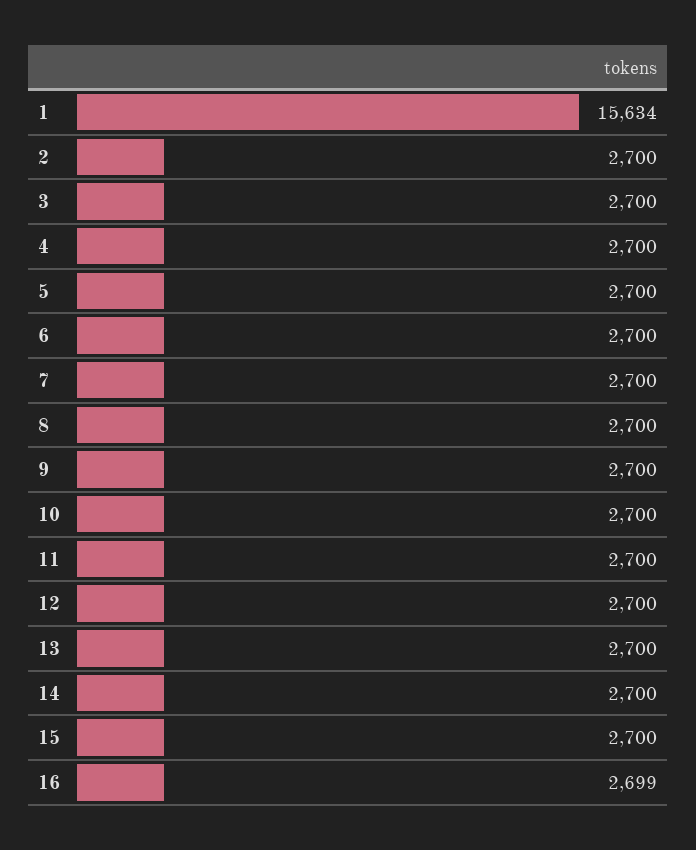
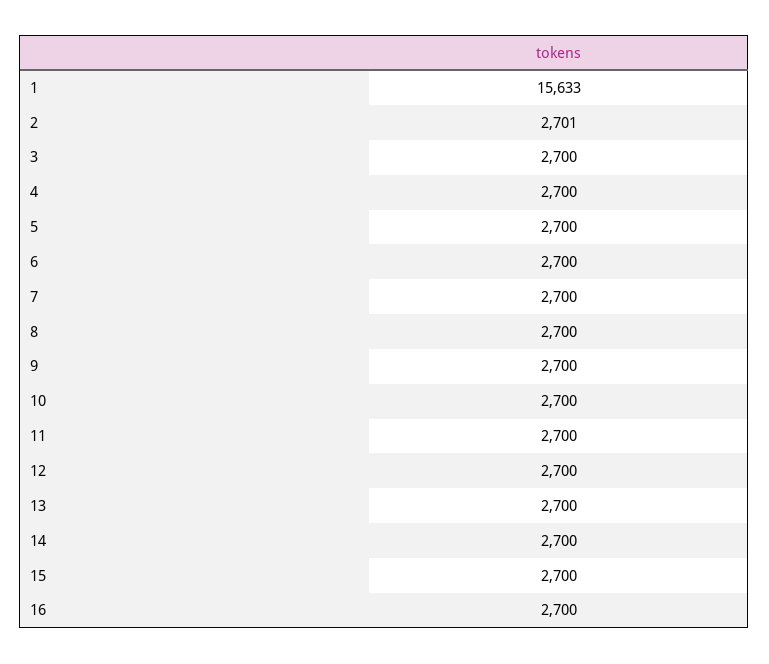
1: 15634 -> 15633
2: 2700 -> 2701
16: 2699 -> 2700

